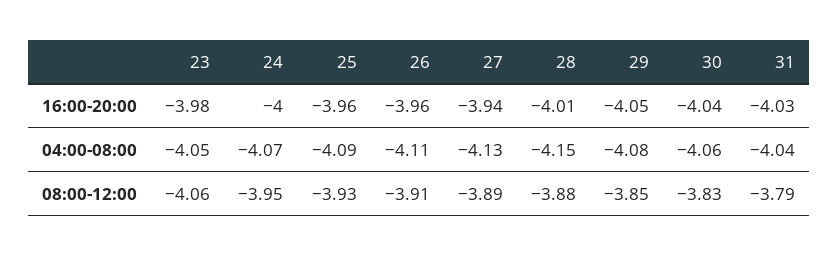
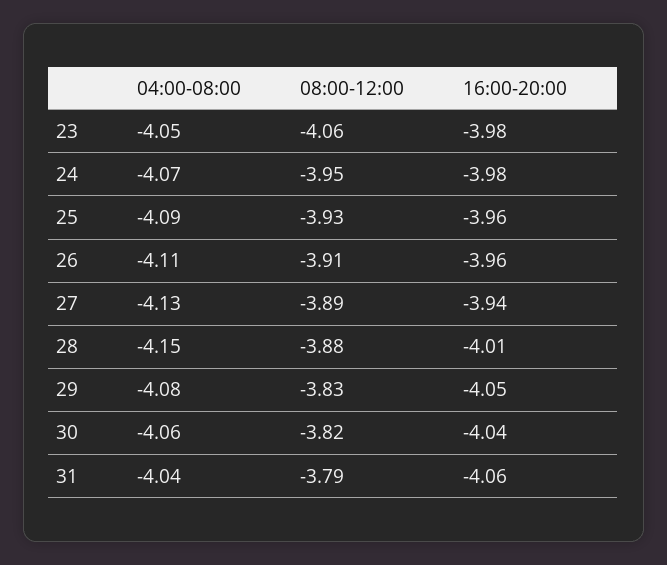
24, 16:00-20:00: -4 -> -3.98
31, 16:00-20:00: -4.03 -> -4.06
29, 08:00-12:00: -3.85 -> -3.83
30, 08:00-12:00: -3.83 -> -3.82

